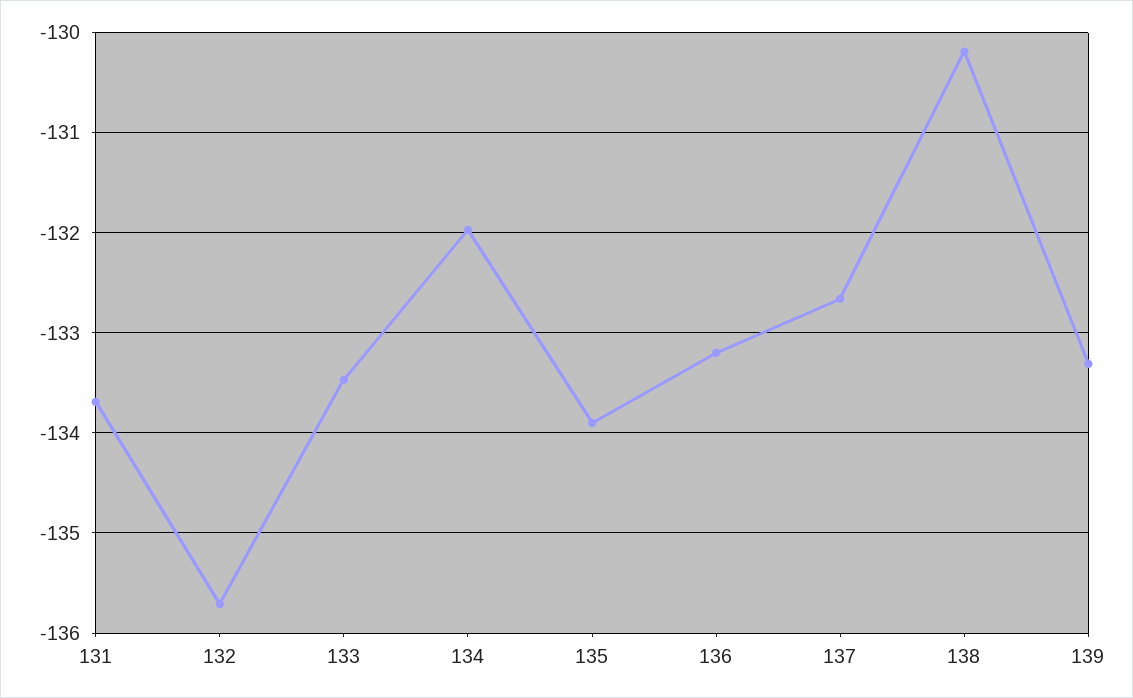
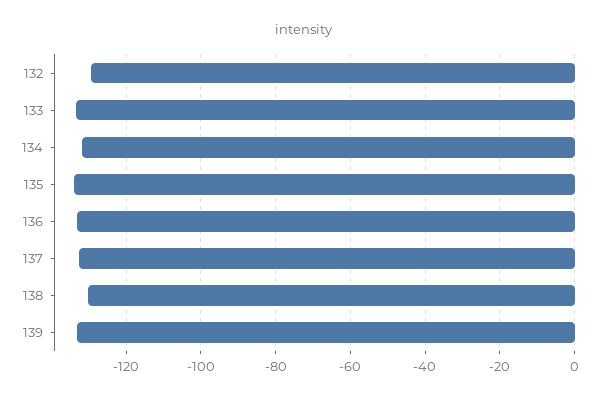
131: -133.7 -> none
132: -135.7 -> -130

